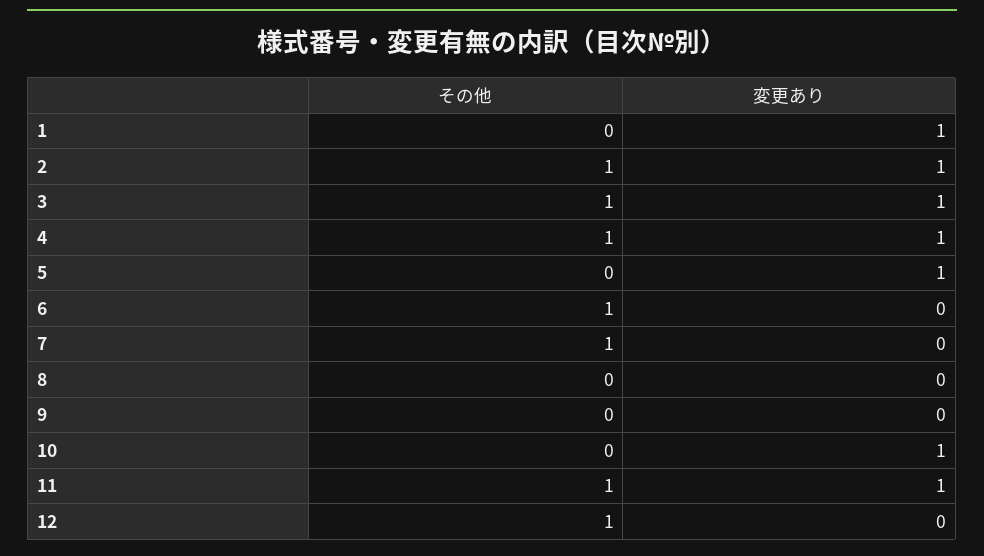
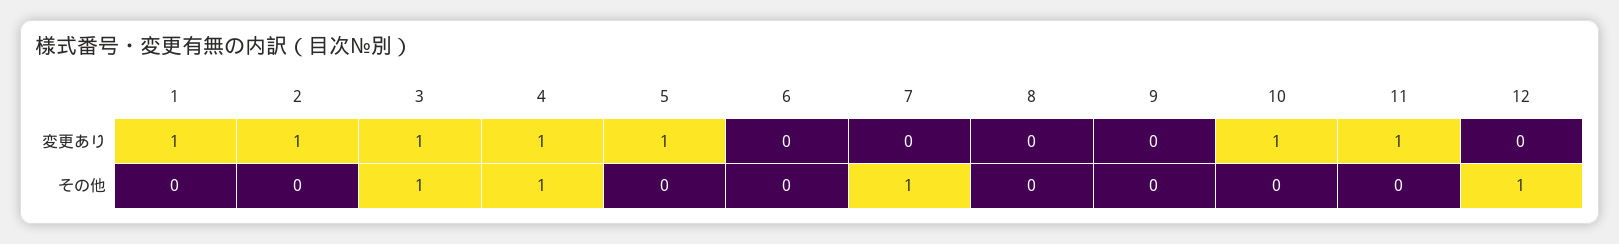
その他, 2: 1 -> 0
その他, 6: 1 -> 0
その他, 11: 1 -> 0

